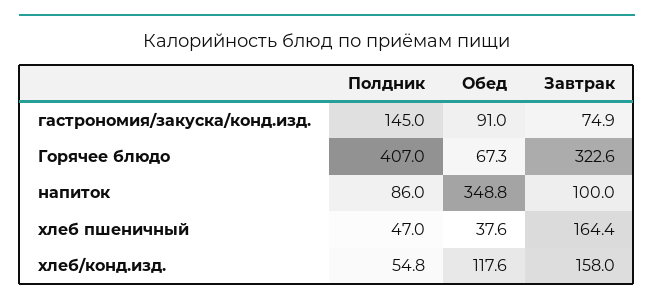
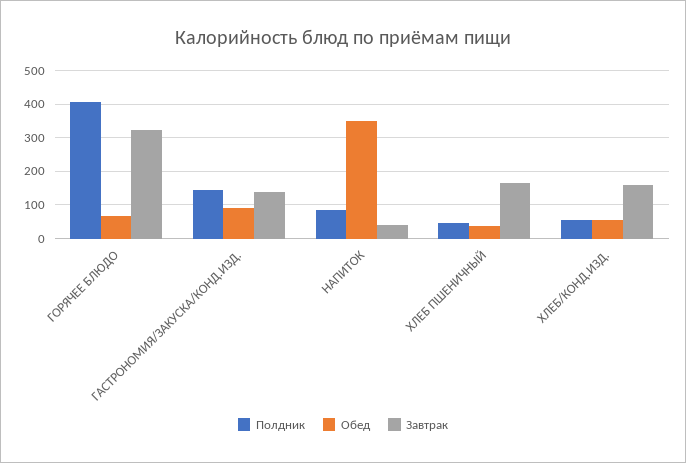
Завтрак, гастрономия/закуска/конд.изд.: 74.9 -> 140
Завтрак, напиток: 100 -> 40
Обед, хлеб/конд.изд.: 117.6 -> 60

